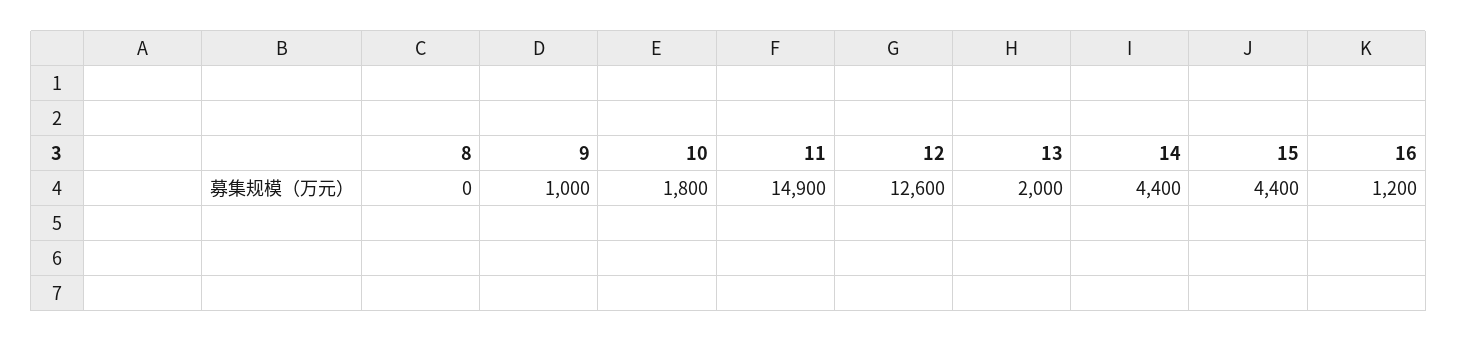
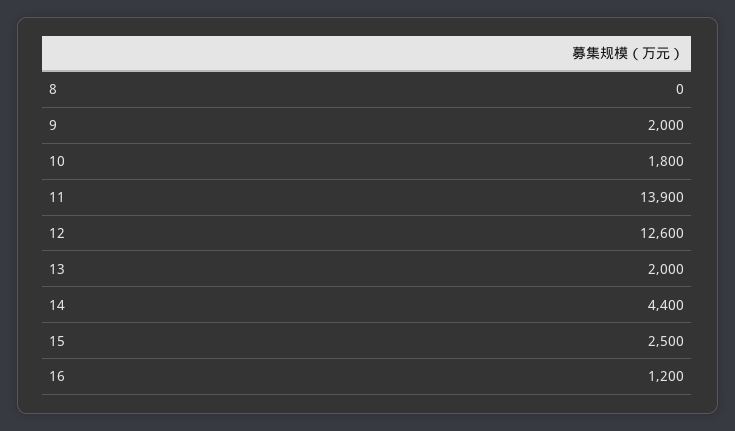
9: 1000 -> 2000
11: 14900 -> 13900
15: 4400 -> 2500

